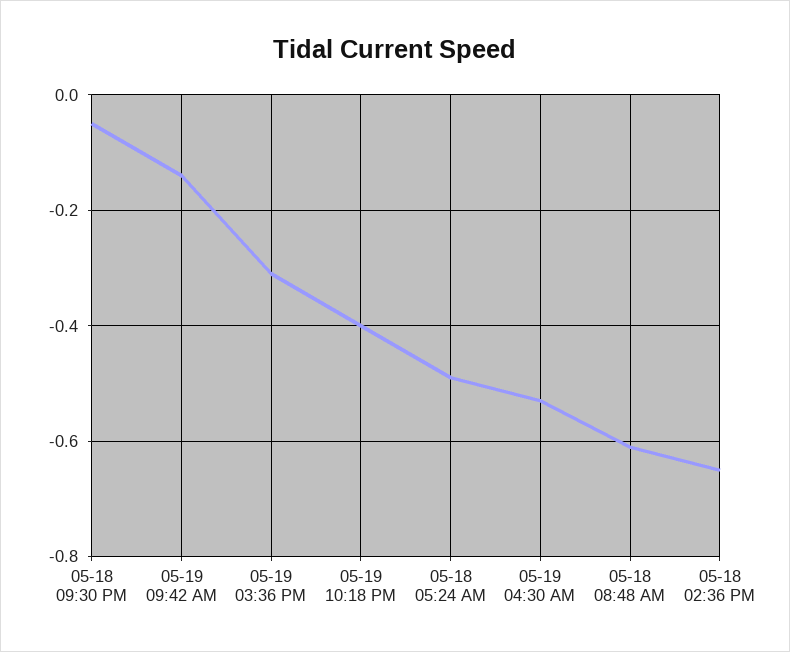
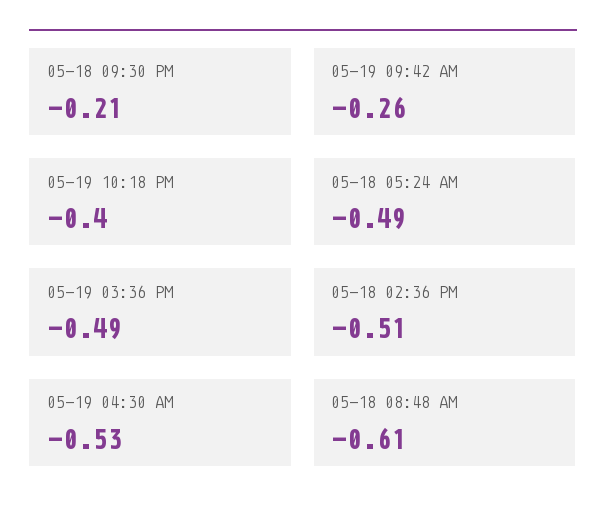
05-18 09:30 PM: -0.05 -> -0.21
05-19 09:42 AM: -0.15 -> -0.26
05-19 03:36 PM: -0.3 -> -0.49
05-18 02:36 PM: -0.65 -> -0.51

